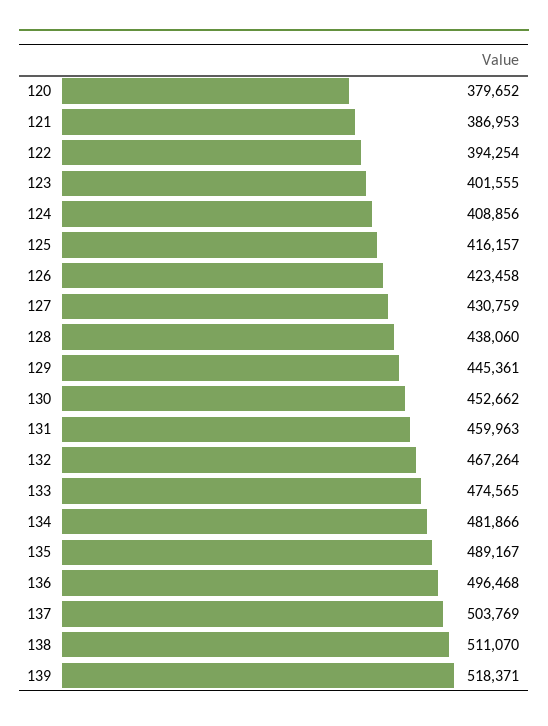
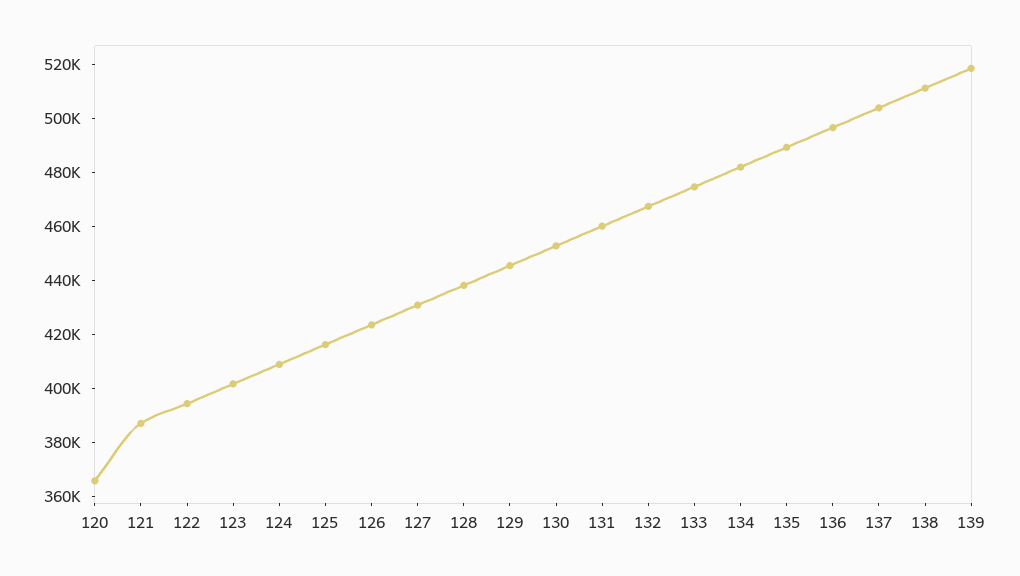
120: 379652 -> 365000

